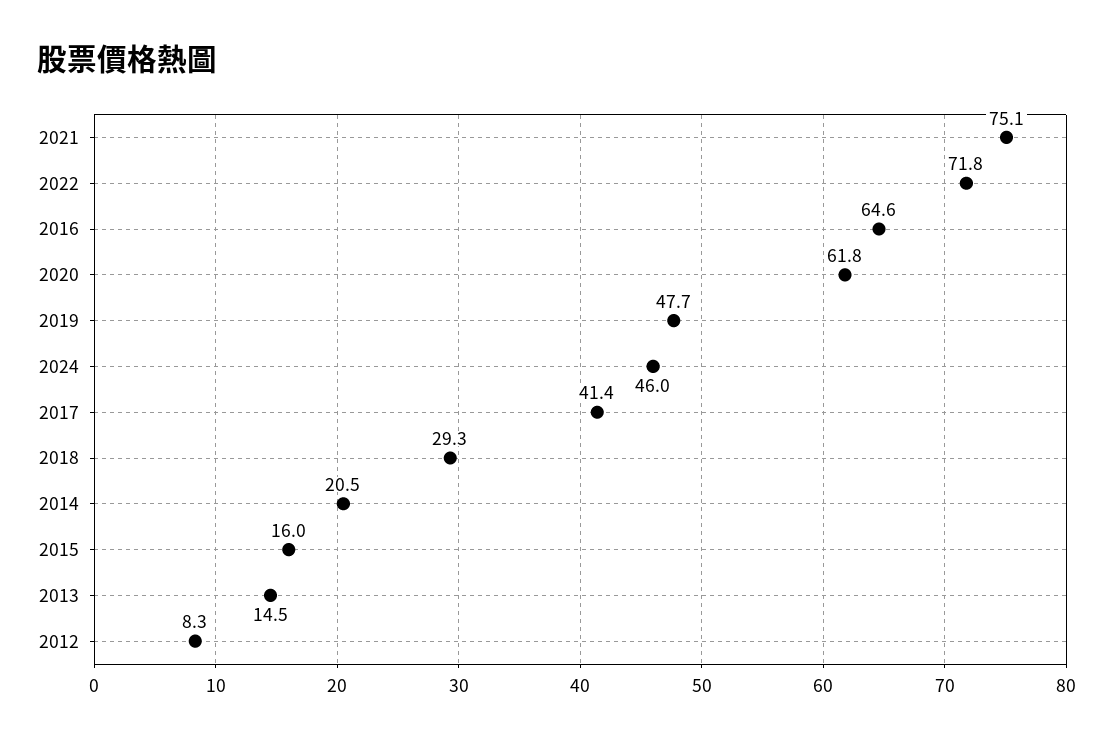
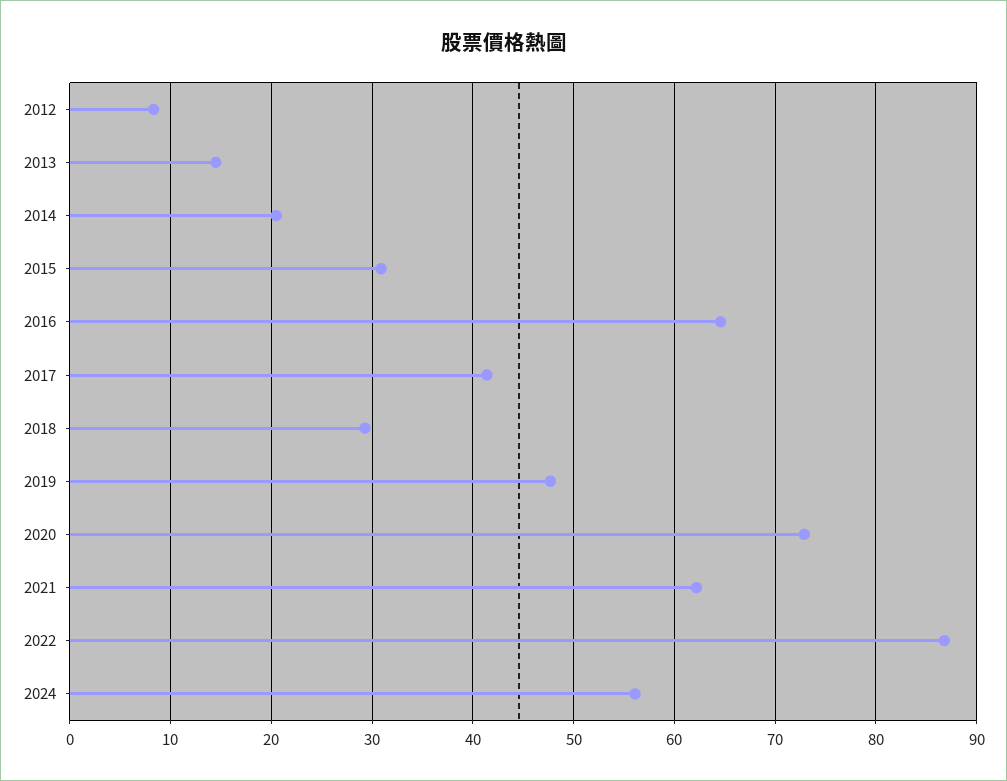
2021: 75.1 -> 62
2022: 71.8 -> 87
2020: 61.8 -> 73
2024: 46 -> 56
2015: 16 -> 31

